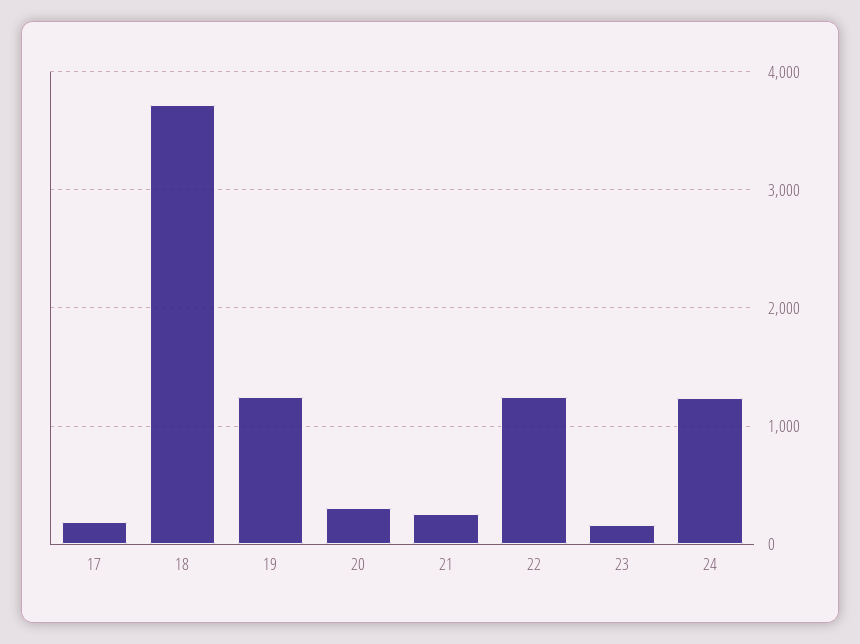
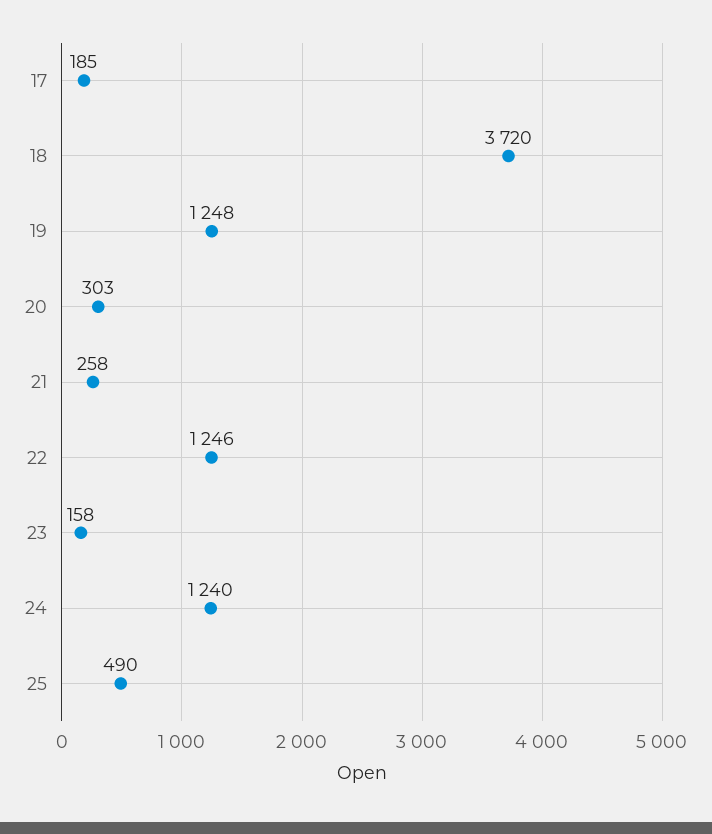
25: none -> 490

